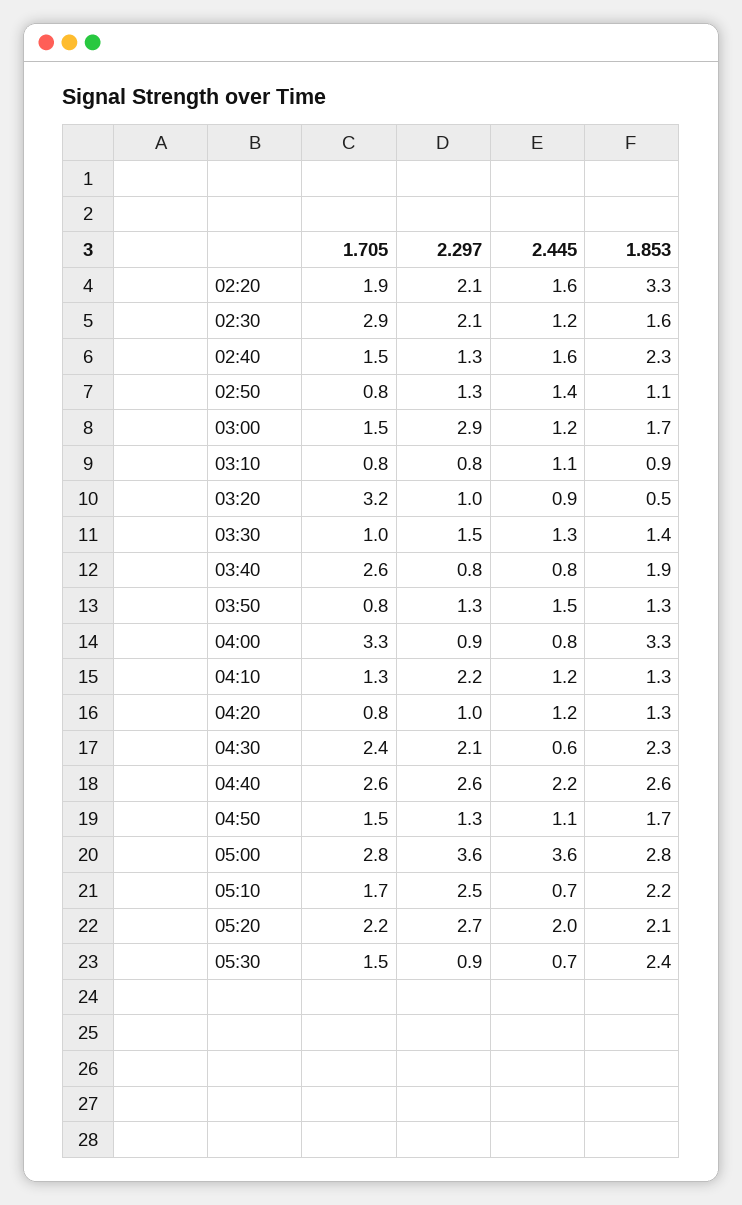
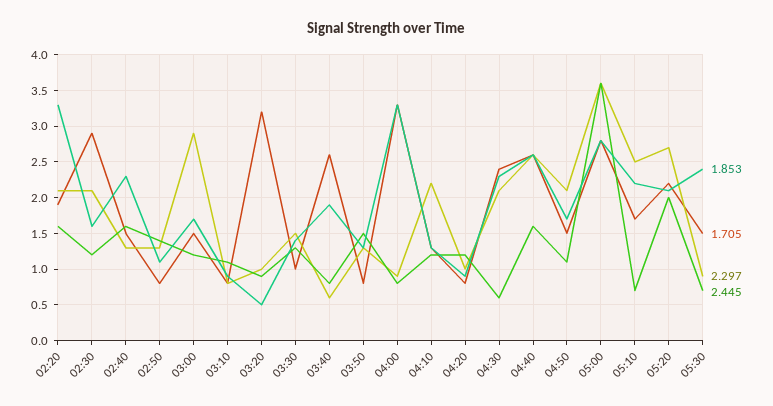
2.297, 03:40: 0.8 -> 0.6
1.853, 04:20: 1.3 -> 0.9
2.445, 04:40: 2.2 -> 1.6
2.297, 04:50: 1.3 -> 2.1

